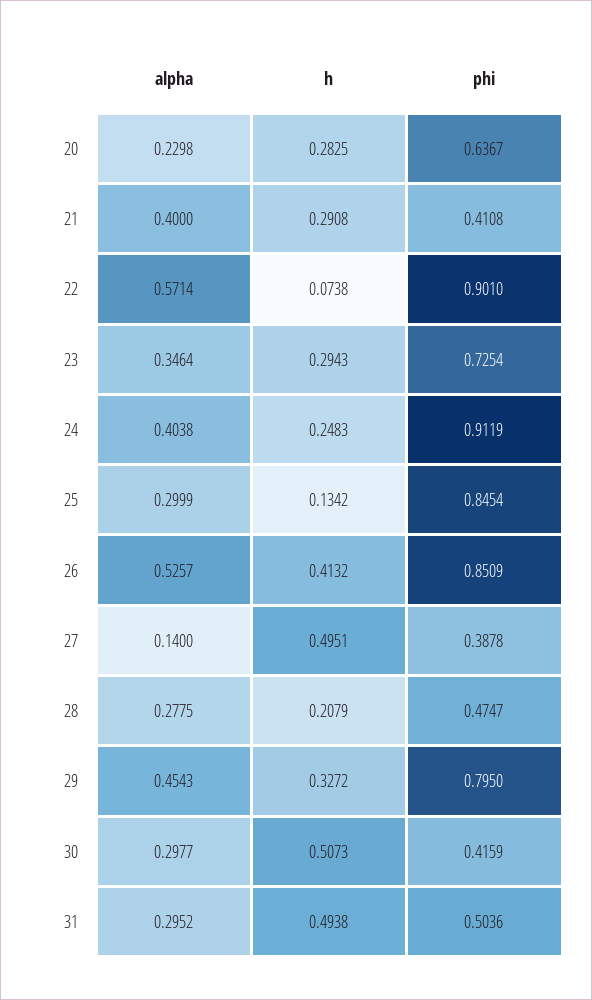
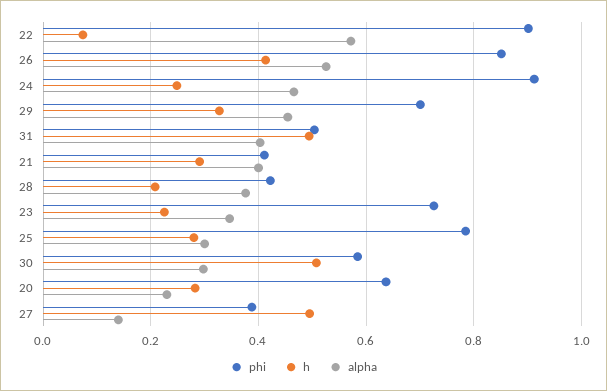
h, 23: 0.2943 -> 0.22
alpha, 24: 0.4038 -> 0.46
h, 25: 0.1342 -> 0.28
phi, 25: 0.8454 -> 0.78
alpha, 28: 0.2775 -> 0.38
phi, 28: 0.4747 -> 0.42
phi, 29: 0.795 -> 0.7
phi, 30: 0.4159 -> 0.58
alpha, 31: 0.2952 -> 0.4

